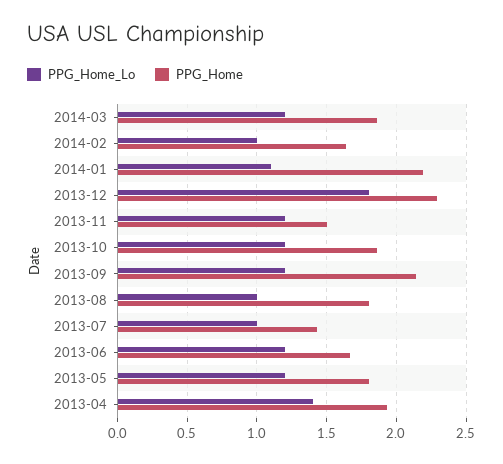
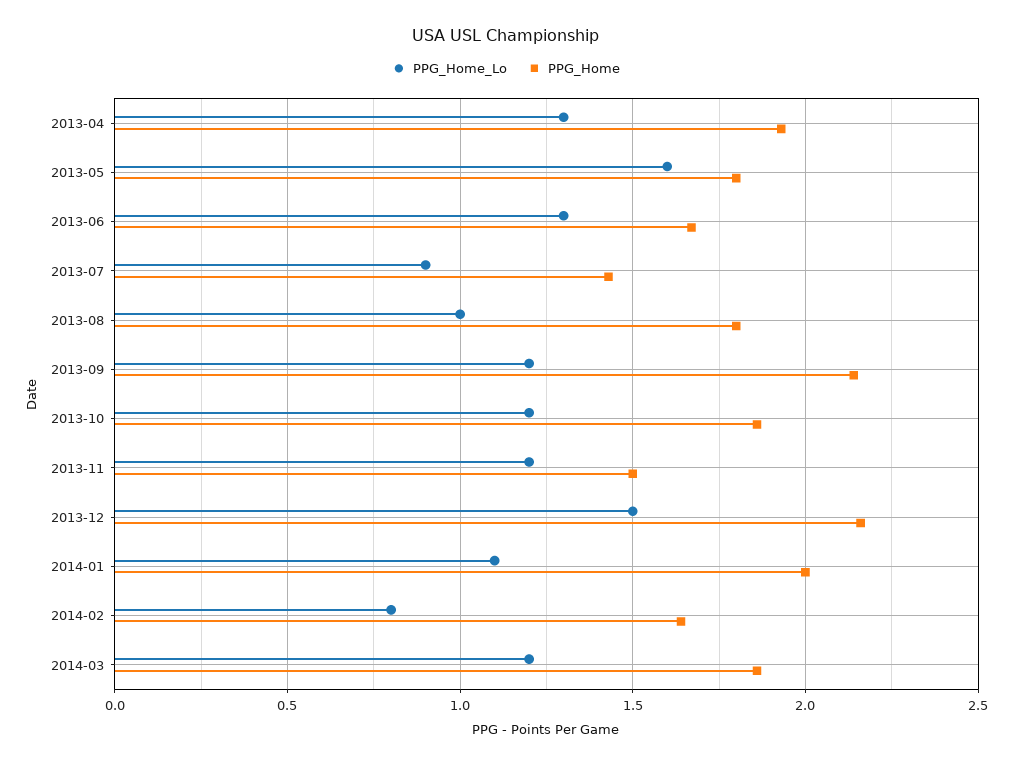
PPG_Home_Lo, 2014-02: 1 -> 0.8
PPG_Home, 2014-01: 2.2 -> 2
PPG_Home_Lo, 2013-12: 1.8 -> 1.5
PPG_Home, 2013-12: 2.3 -> 2.15
PPG_Home_Lo, 2013-07: 1 -> 0.9
PPG_Home_Lo, 2013-06: 1.2 -> 1.3
PPG_Home_Lo, 2013-05: 1.2 -> 1.6
PPG_Home_Lo, 2013-04: 1.4 -> 1.3

